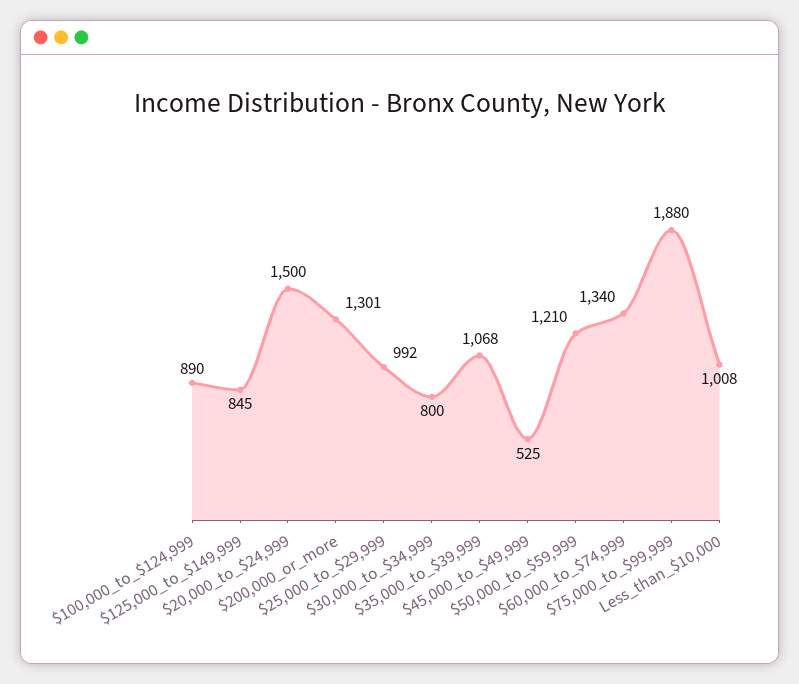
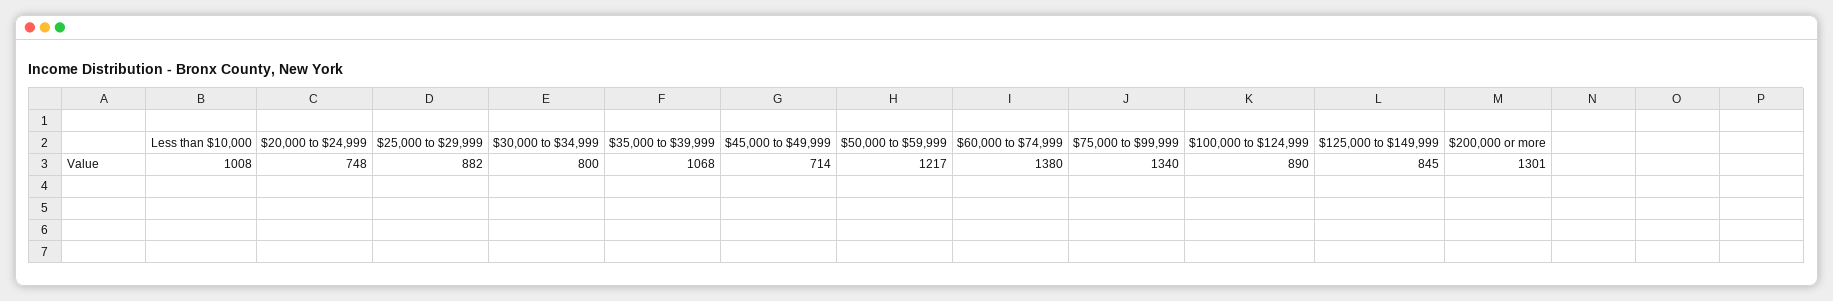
$20,000_to_$24,999: 1500 -> 748
$25,000_to_$29,999: 992 -> 882
$45,000_to_$49,999: 525 -> 714
$50,000_to_$59,999: 1210 -> 1217
$60,000_to_$74,999: 1340 -> 1380
$75,000_to_$99,999: 1880 -> 1340

